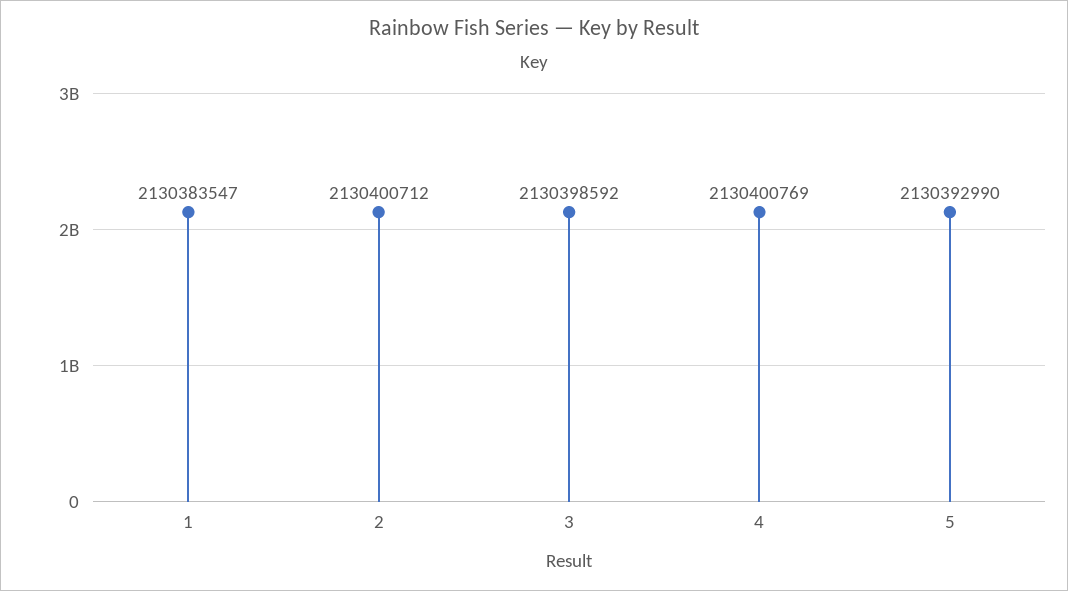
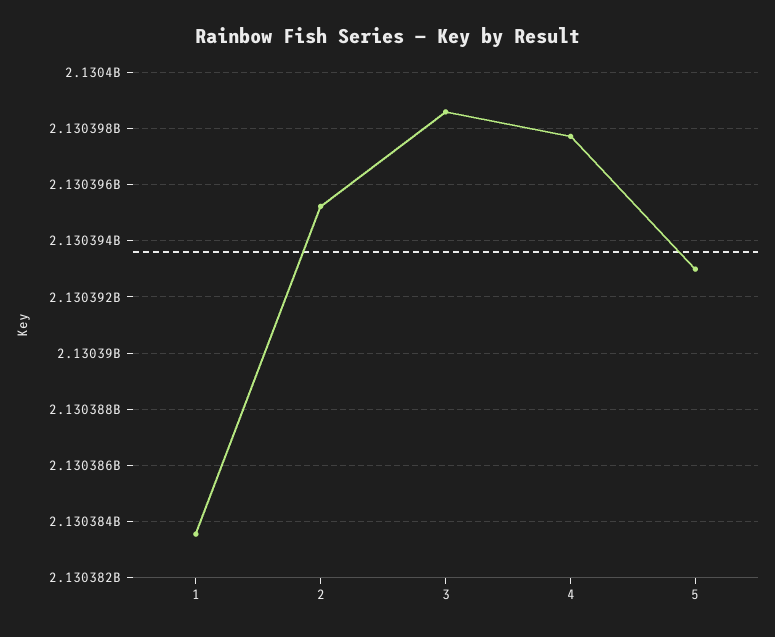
2: 2130400712 -> 2130395250
4: 2130400769 -> 2130397750

